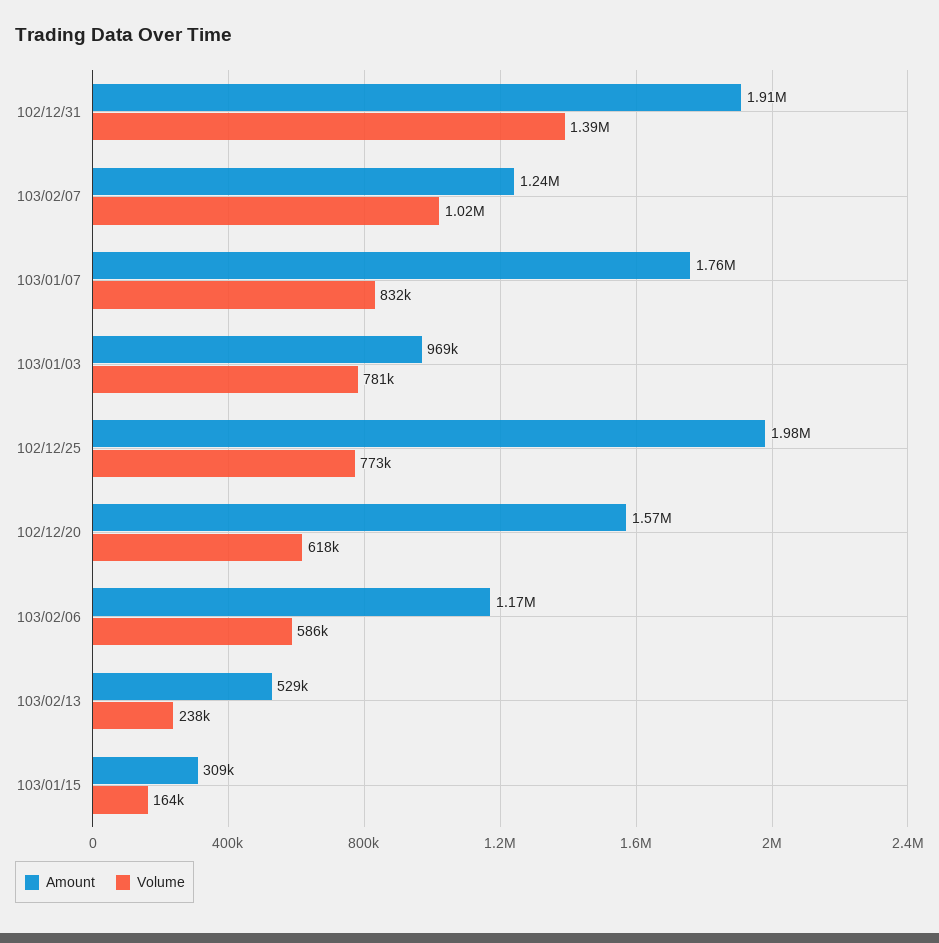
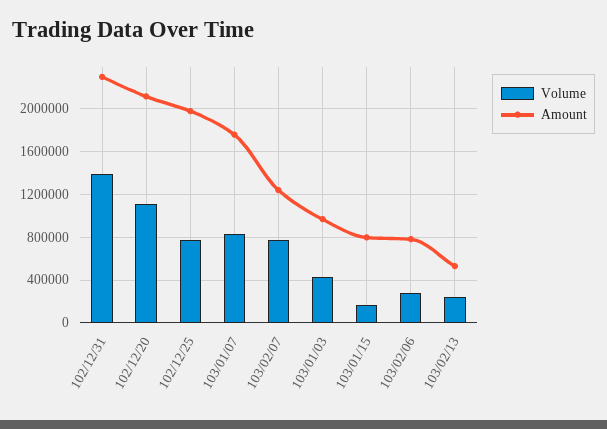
Amount, 102/12/31: 1910000 -> 2300000
Volume, 103/02/07: 1020000 -> 800000
Volume, 103/01/03: 781000 -> 400000
Amount, 102/12/20: 1570000 -> 2100000
Volume, 102/12/20: 618000 -> 1100000
Amount, 103/02/06: 1170000 -> 800000
Volume, 103/02/06: 586000 -> 300000
Amount, 103/01/15: 309000 -> 800000

